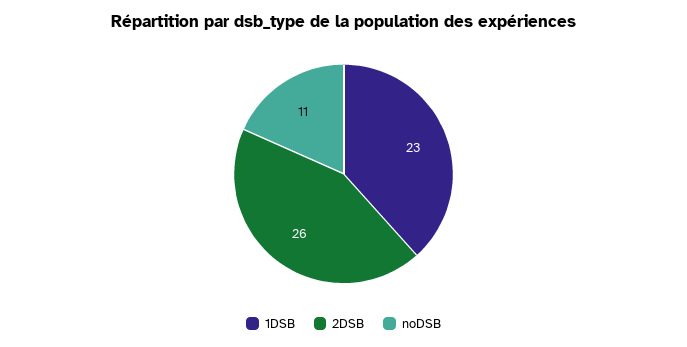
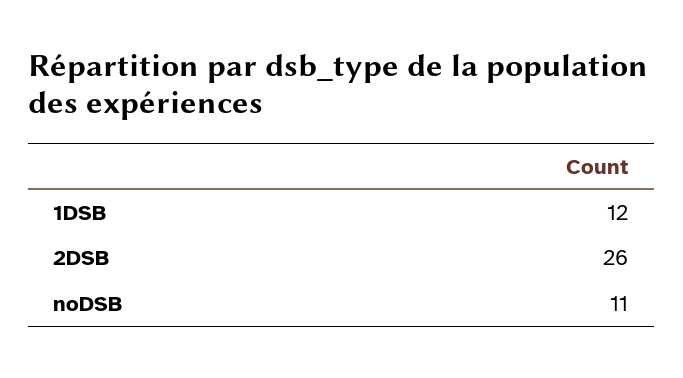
1DSB: 23 -> 12

